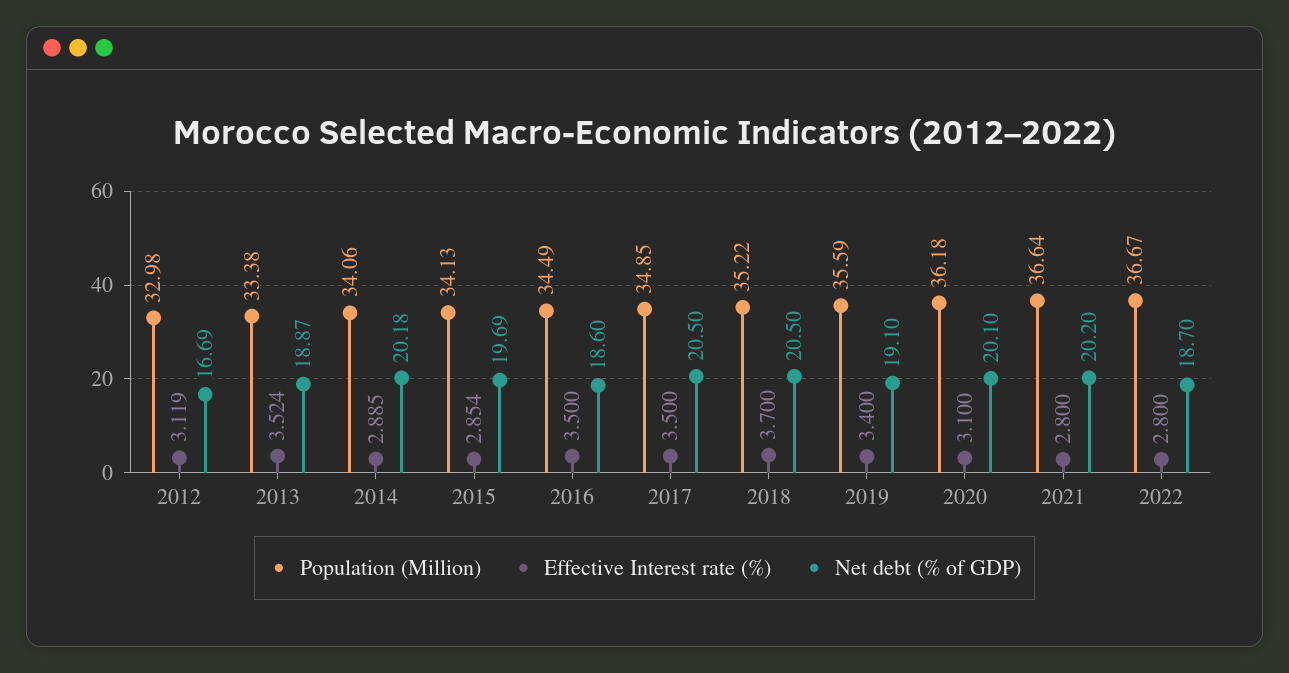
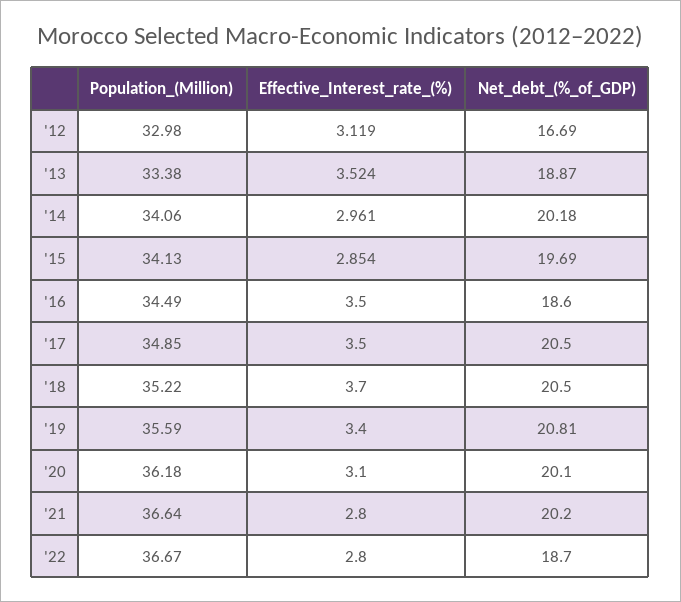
Effective Interest rate (%), 2014: 2.885 -> 2.961
Net debt (% of GDP), 2019: 19.1 -> 20.81

